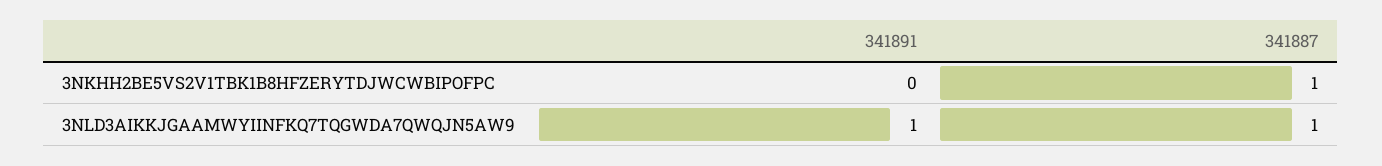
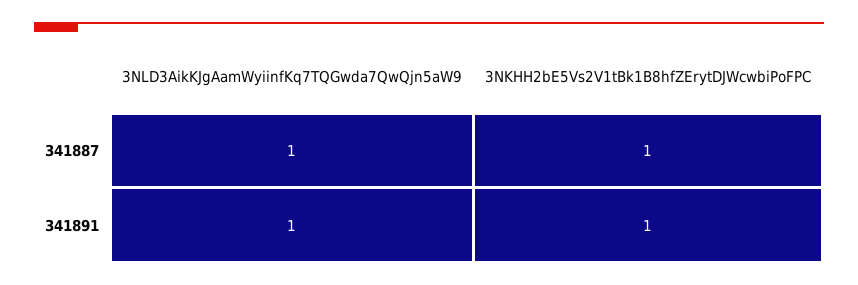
341891, 3NKHH2BE5VS2V1TBK1B8HFZERYTDJWCWBIPOFPC: 0 -> 1

